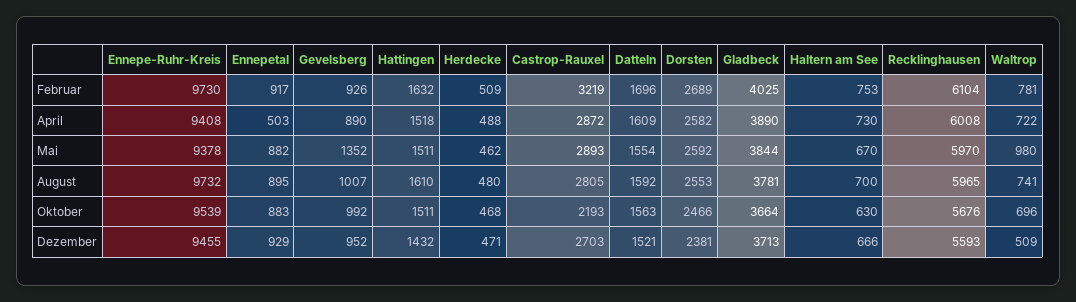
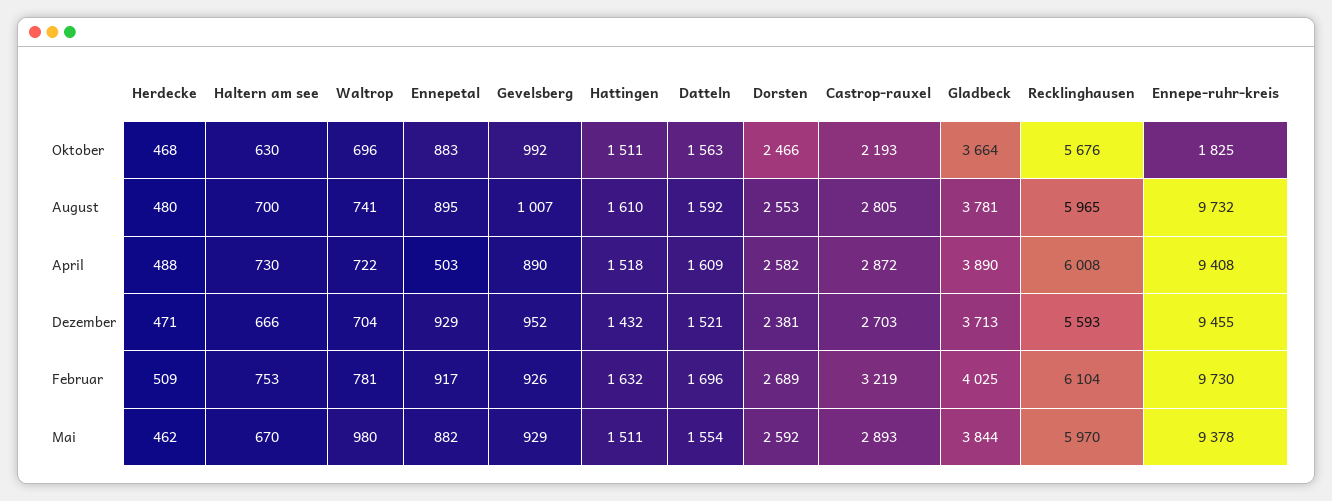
Gevelsberg, Mai: 1352 -> 929
Ennepe-Ruhr-Kreis, Oktober: 9539 -> 1825
Waltrop, Dezember: 509 -> 704

